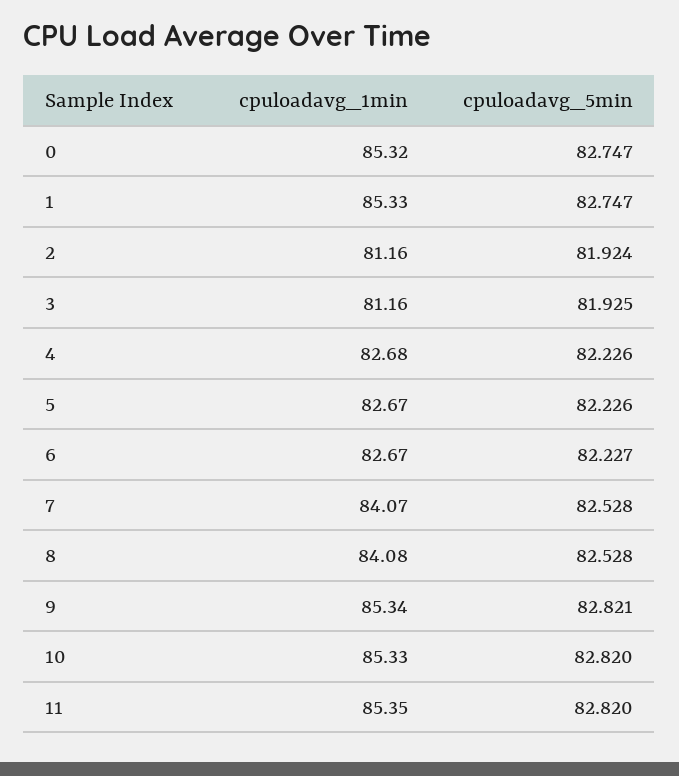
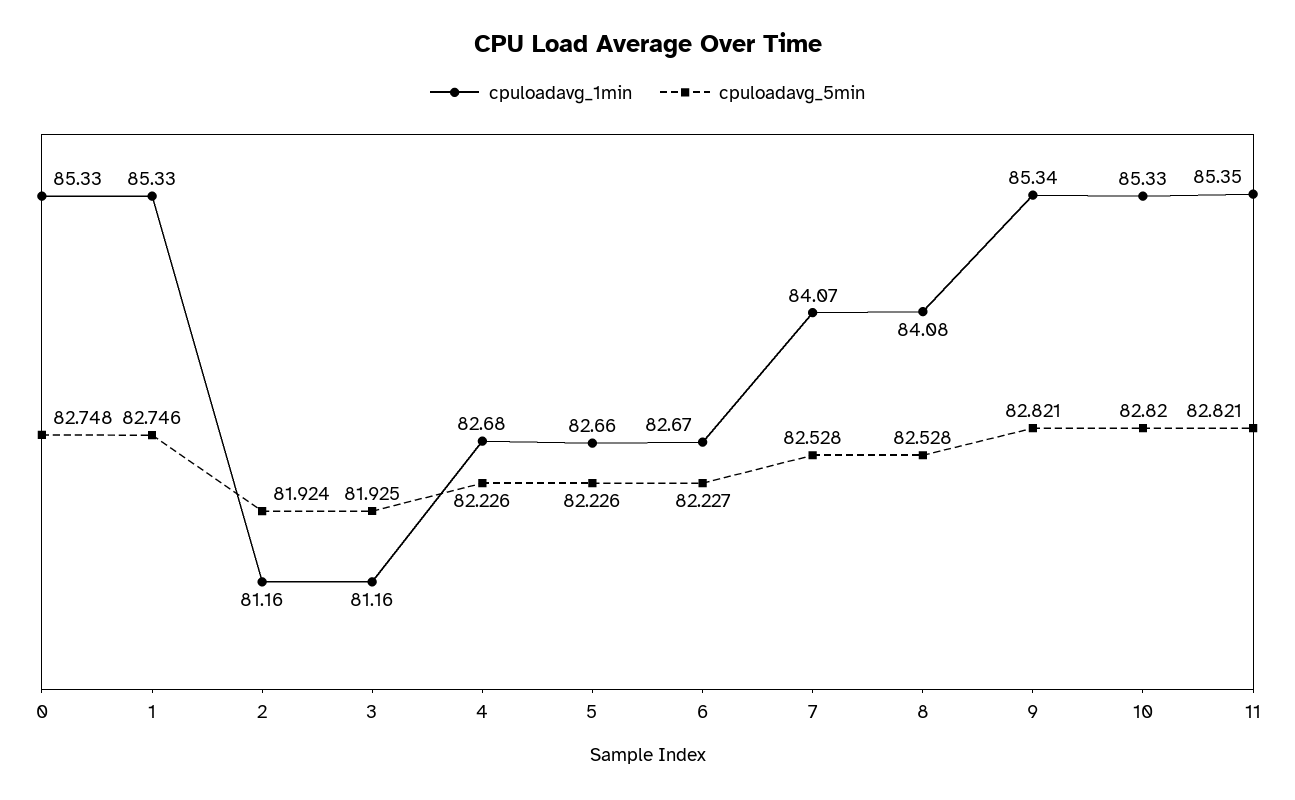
cpuloadavg_1min, 0: 85.32 -> 85.33
cpuloadavg_5min, 0: 82.747 -> 82.748
cpuloadavg_5min, 1: 82.747 -> 82.746
cpuloadavg_1min, 5: 82.67 -> 82.66
cpuloadavg_5min, 11: 82.82 -> 82.821

